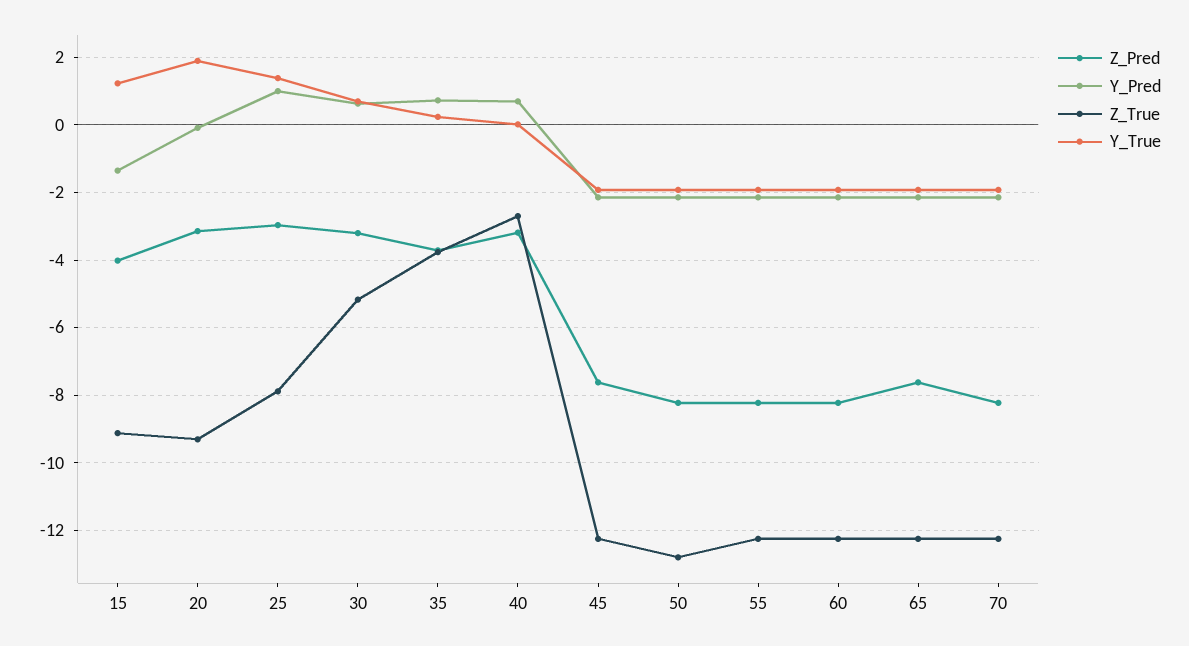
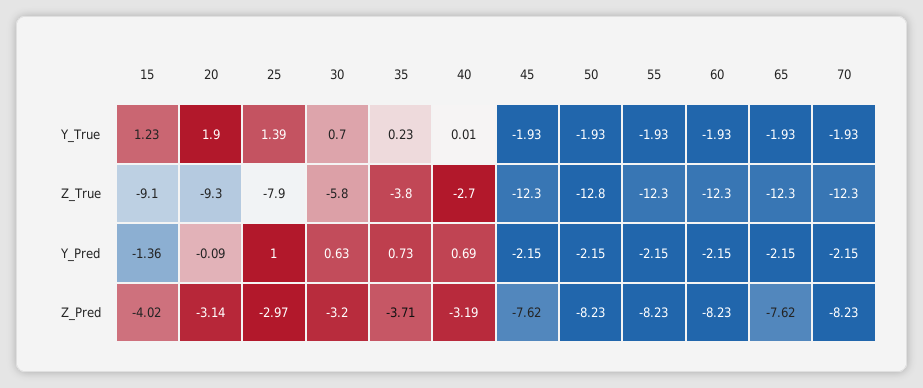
Z_True, 30: -5.2 -> -5.8

